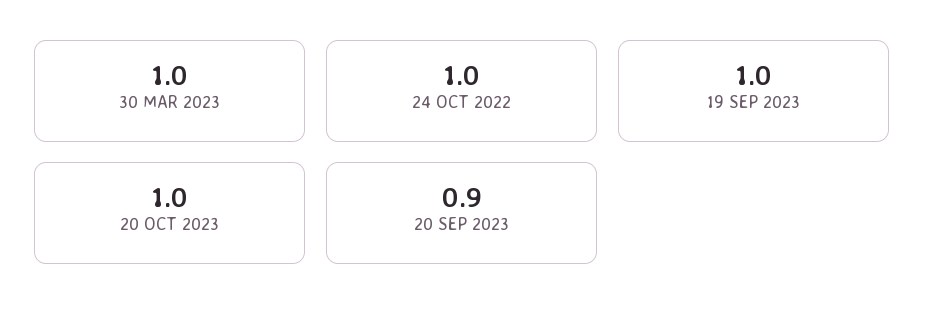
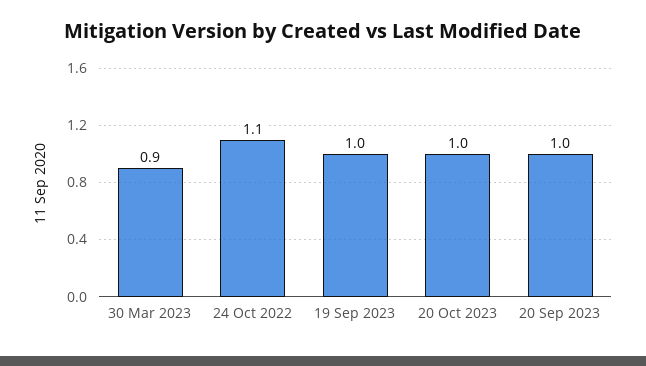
30 MAR 2023: 1 -> 0.9
24 OCT 2022: 1 -> 1.1
20 SEP 2023: 0.9 -> 1

